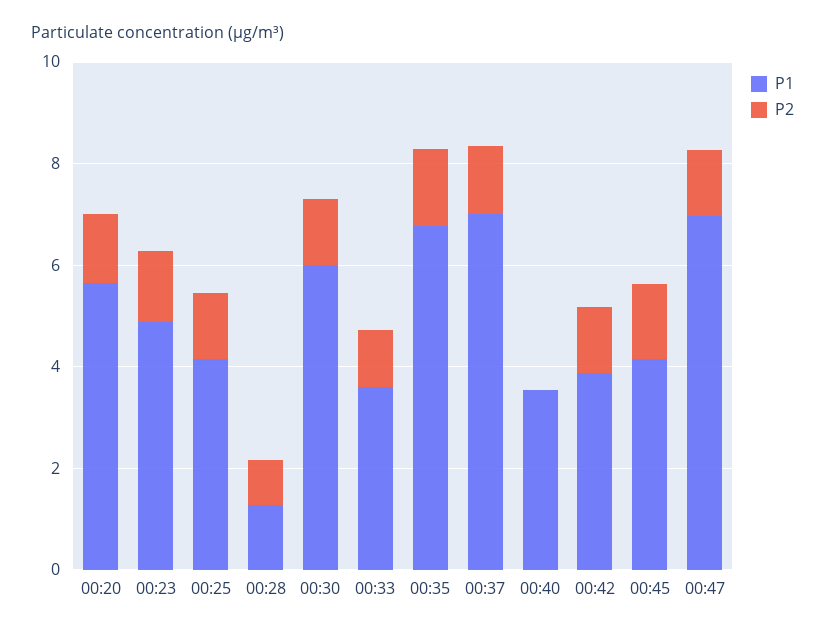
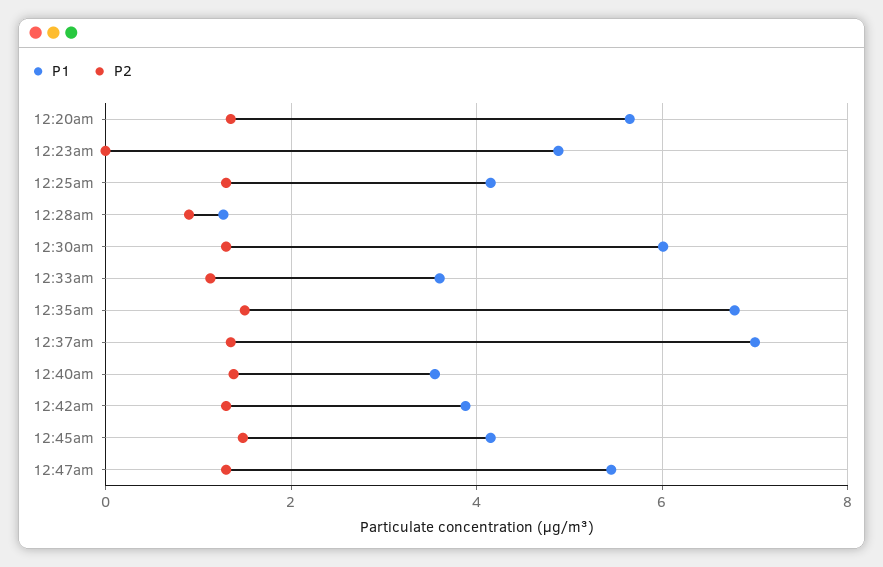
P2, 00:23: 1.5 -> 0
P2, 00:40: 0 -> 1.4
P1, 00:47: 7 -> 5.4

